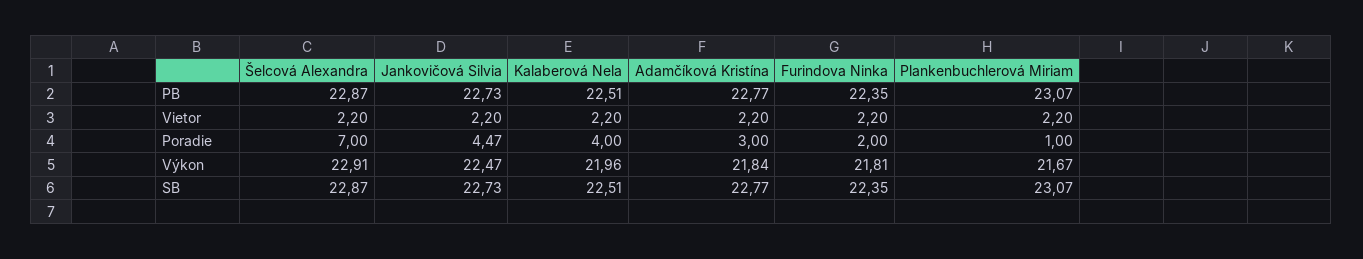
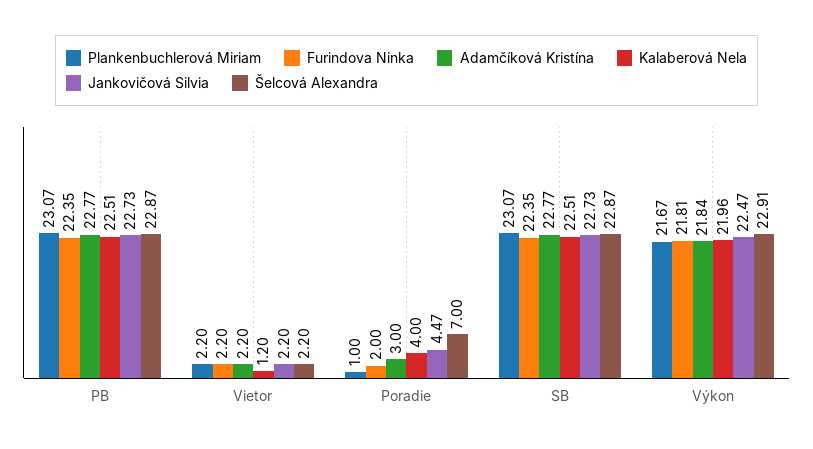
Kalaberová Nela, Vietor: 2.2 -> 1.2

